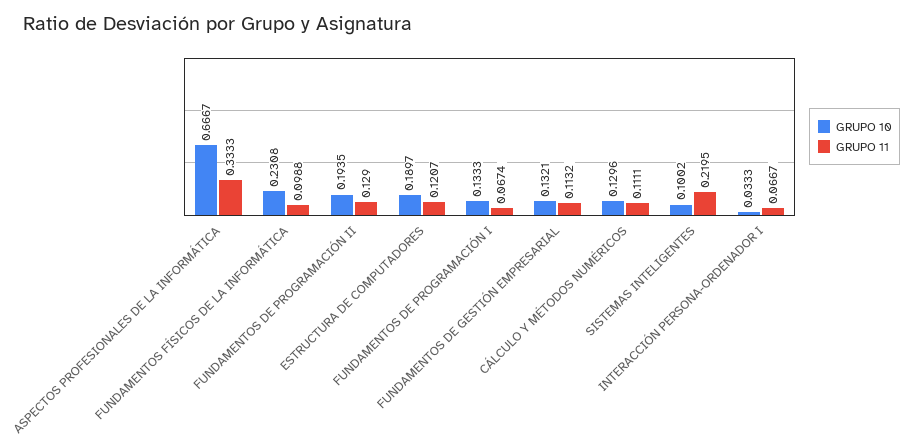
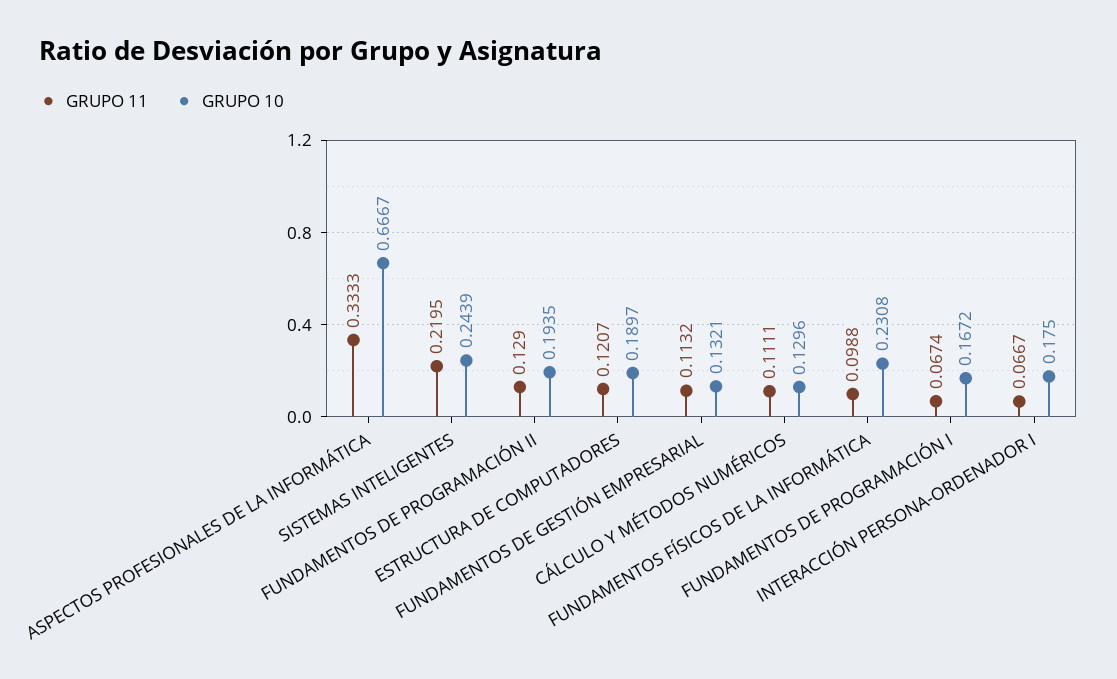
GRUPO 10, FUNDAMENTOS DE PROGRAMACIÓN I: 0.1333 -> 0.1672
GRUPO 10, SISTEMAS INTELIGENTES: 0.1002 -> 0.2439
GRUPO 10, INTERACCIÓN PERSONA-ORDENADOR I: 0.0333 -> 0.175

